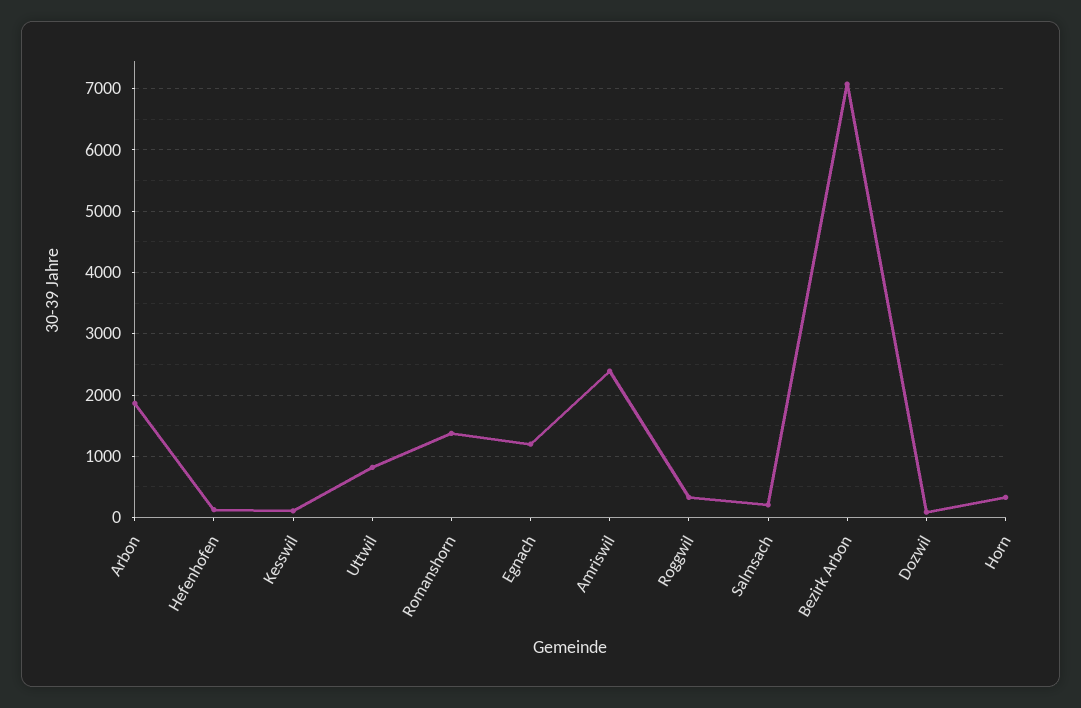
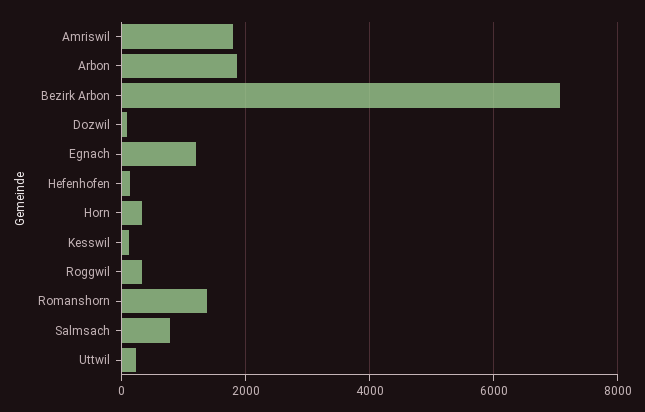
Uttwil: 800 -> 200
Amriswil: 2400 -> 1800
Salmsach: 200 -> 800

